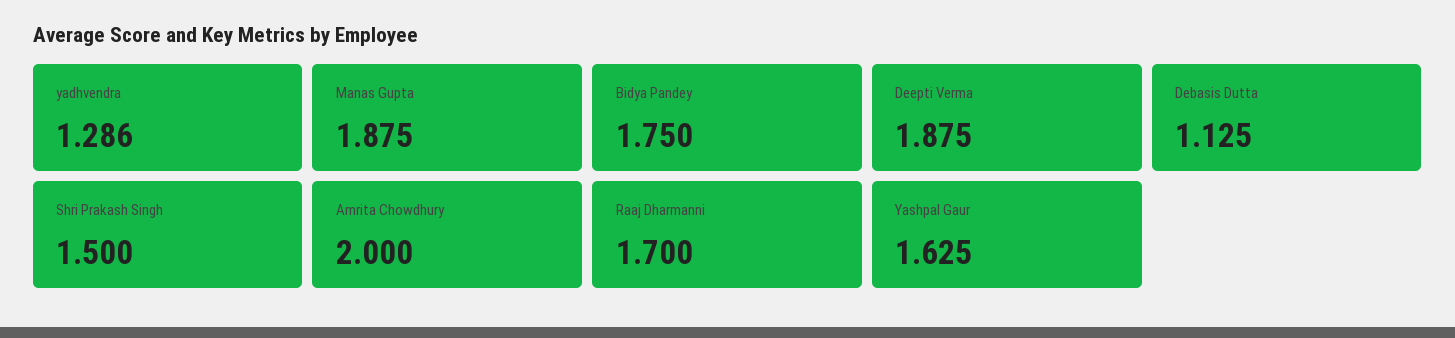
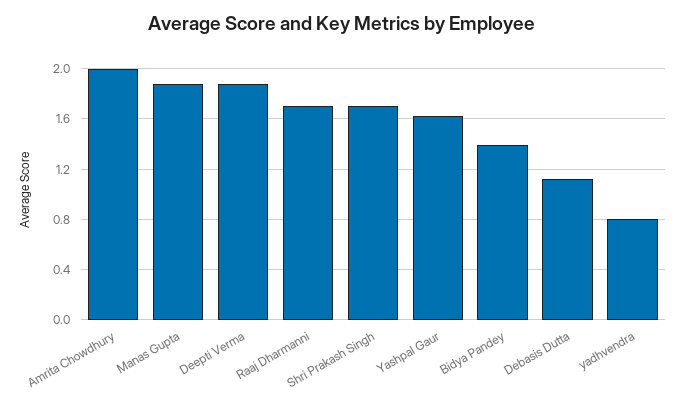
yadhvendra: 1.286 -> 0.8
Bidya Pandey: 1.75 -> 1.4
Shri Prakash Singh: 1.5 -> 1.7

